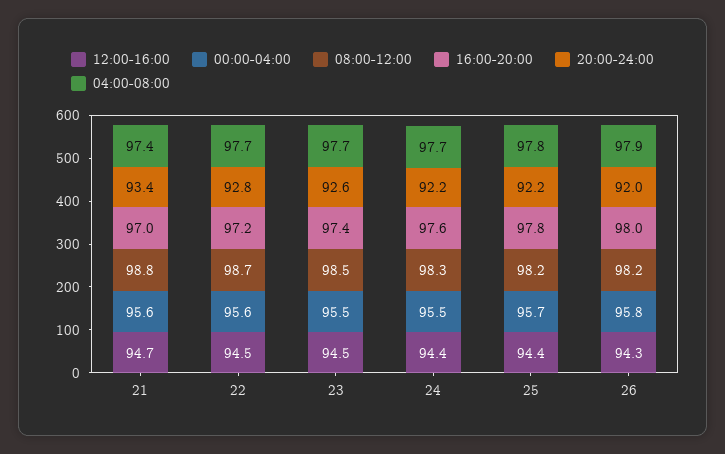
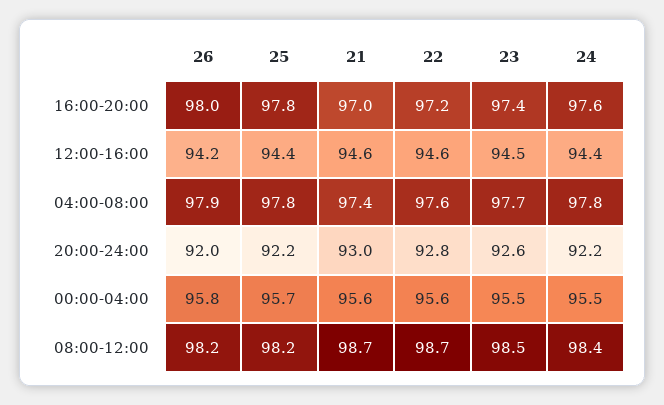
12:00-16:00, 21: 94.7 -> 94.6
08:00-12:00, 21: 98.8 -> 98.7
20:00-24:00, 21: 93.4 -> 93
12:00-16:00, 22: 94.5 -> 94.6
04:00-08:00, 22: 97.7 -> 97.6
08:00-12:00, 24: 98.3 -> 98.4
04:00-08:00, 24: 97.7 -> 97.8
12:00-16:00, 26: 94.3 -> 94.2

